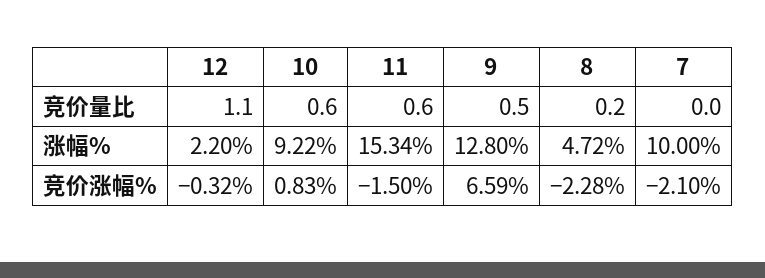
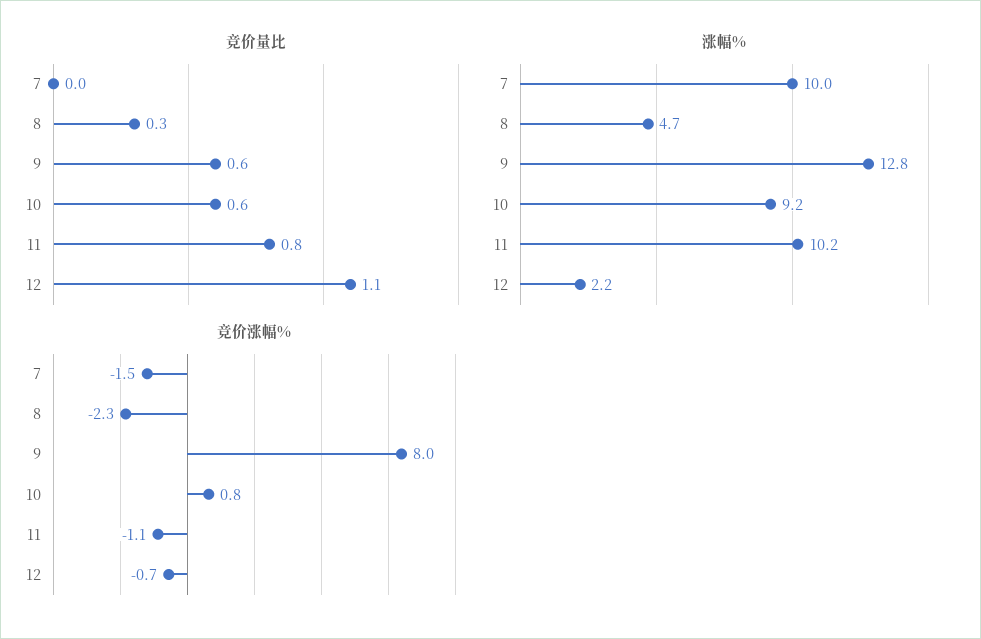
竞价量比, 11: 0.6 -> 0.8
竞价量比, 9: 0.5 -> 0.6
竞价量比, 8: 0.2 -> 0.3
涨幅%, 11: 15.34 -> 10.2
竞价涨幅%, 12: -0.32 -> -0.7
竞价涨幅%, 11: -1.5 -> -1.1
竞价涨幅%, 9: 6.59 -> 8
竞价涨幅%, 7: -2.1 -> -1.5

